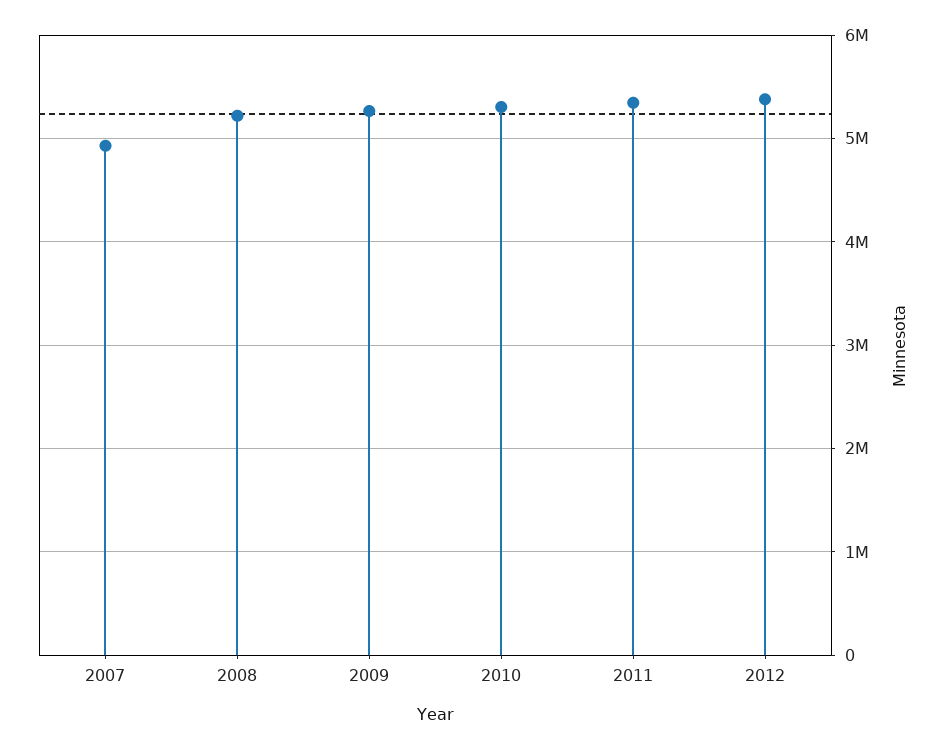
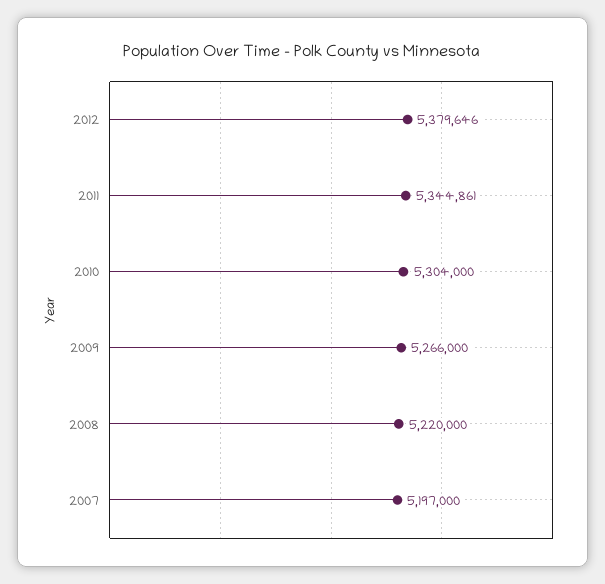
2007: 4900000 -> 5197000

